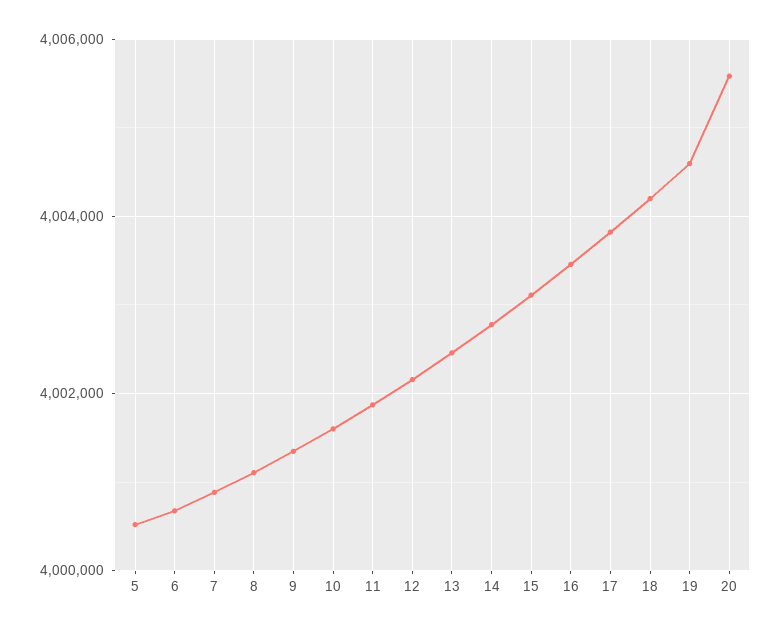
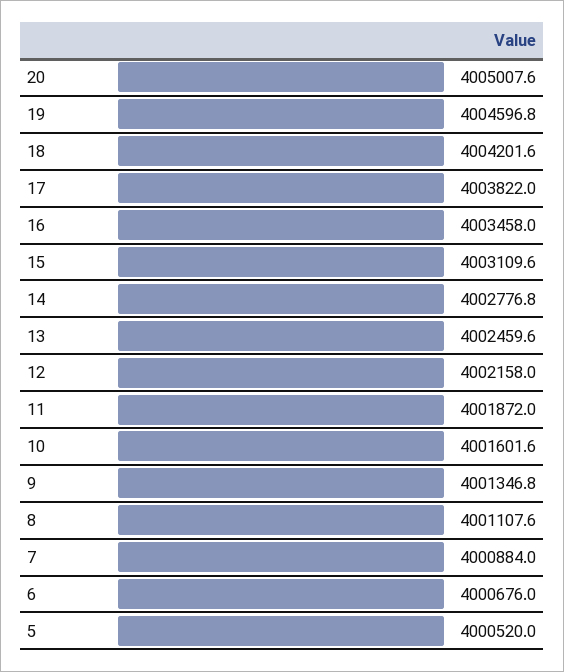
20: 4005600 -> 4005007.6

